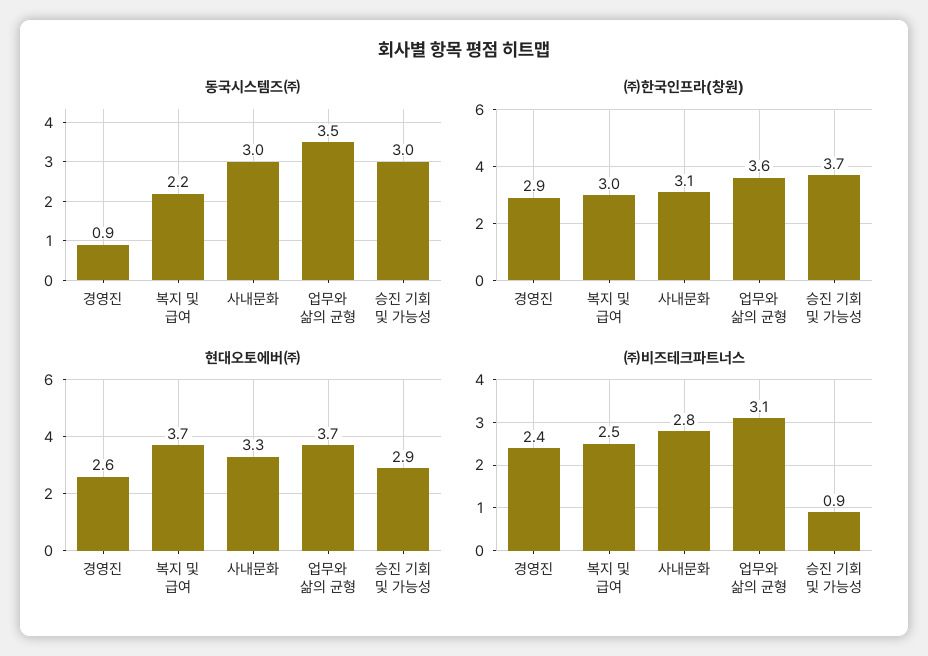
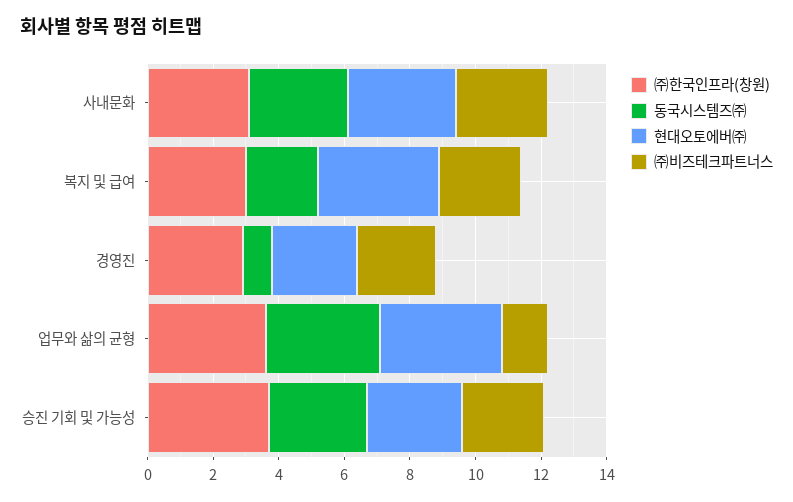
㈜비즈테크파트너스, 업무와 삶의 균형: 3.1 -> 1.5
㈜비즈테크파트너스, 승진 기회 및 가능성: 0.9 -> 2.5

